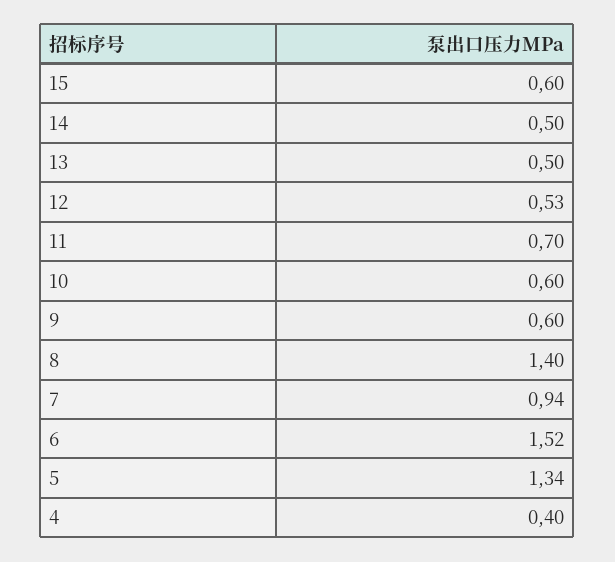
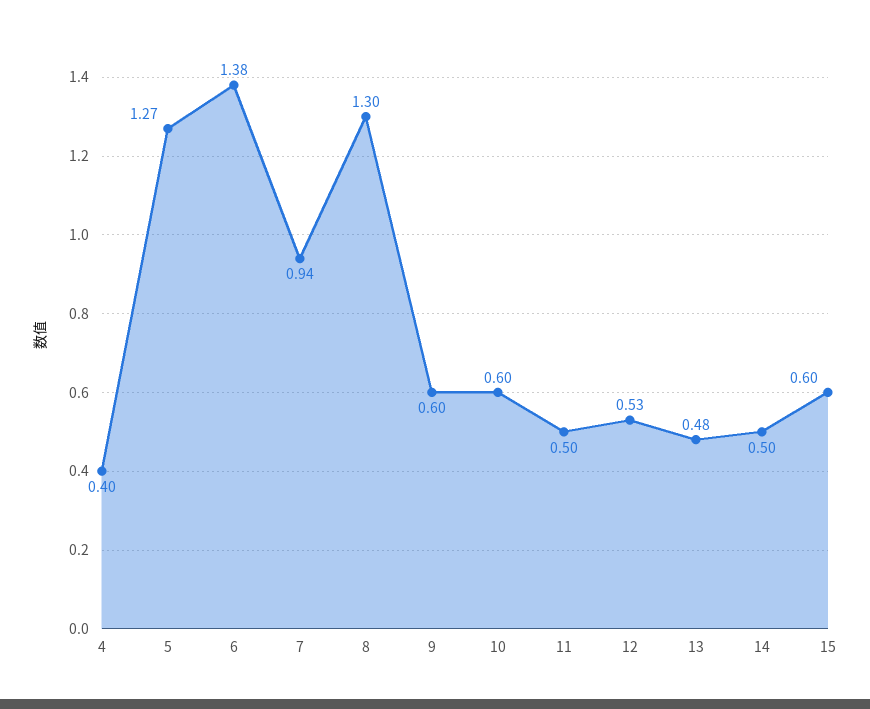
13: 0.5 -> 0.48
11: 0.7 -> 0.5
8: 1.4 -> 1.3
6: 1.52 -> 1.38
5: 1.34 -> 1.27

